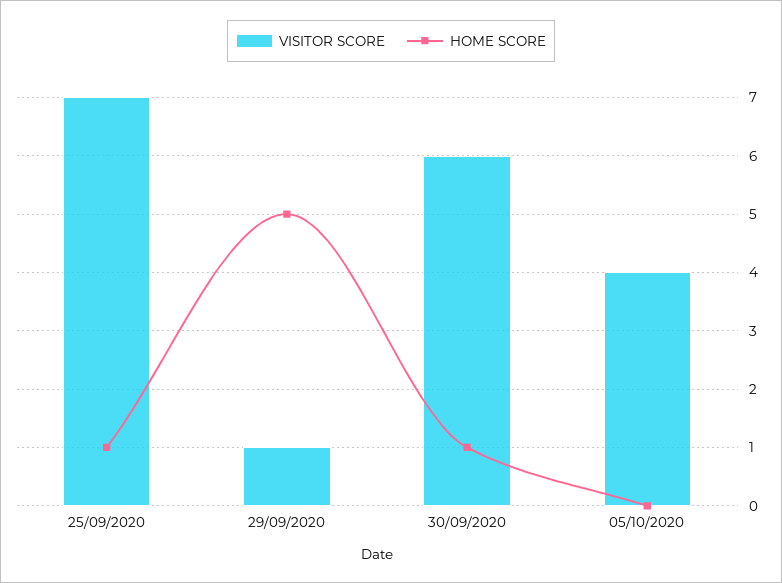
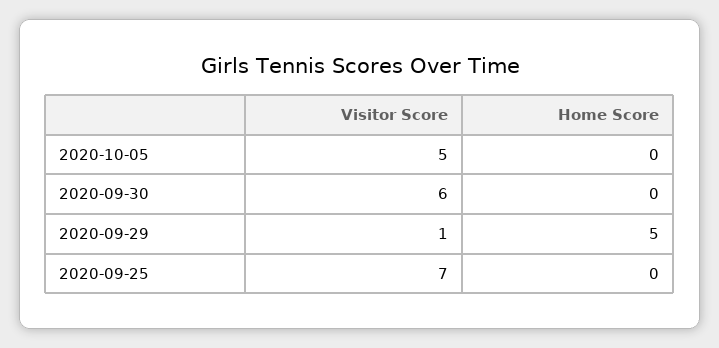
HOME SCORE, 25/09/2020: 1 -> 0
HOME SCORE, 30/09/2020: 1 -> 0
VISITOR SCORE, 05/10/2020: 4 -> 5

